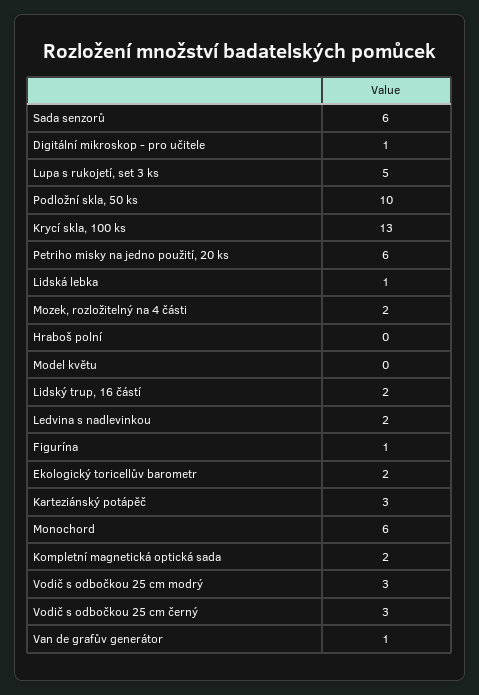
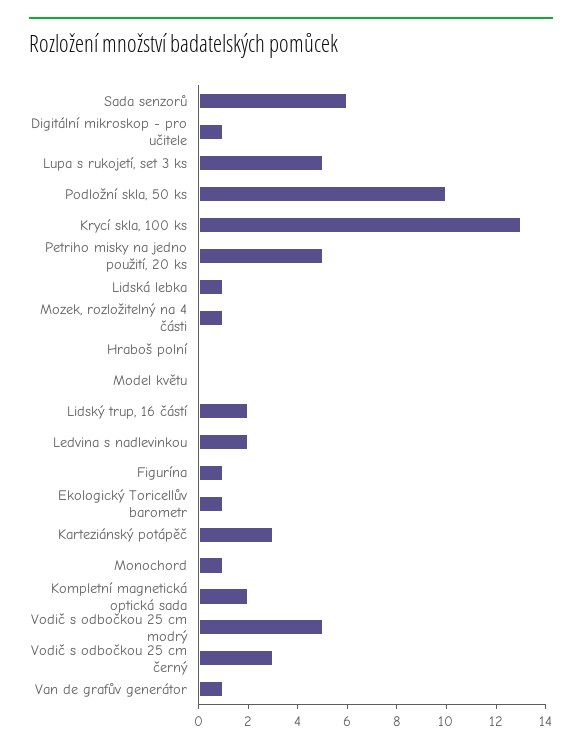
Petriho misky na jedno použití, 20 ks: 6 -> 5
Mozek, rozložitelný na 4 části: 2 -> 1
Ekologický toricellův barometr: 2 -> 1
Monochord: 6 -> 1
Vodič s odbočkou 25 cm modrý: 3 -> 5

